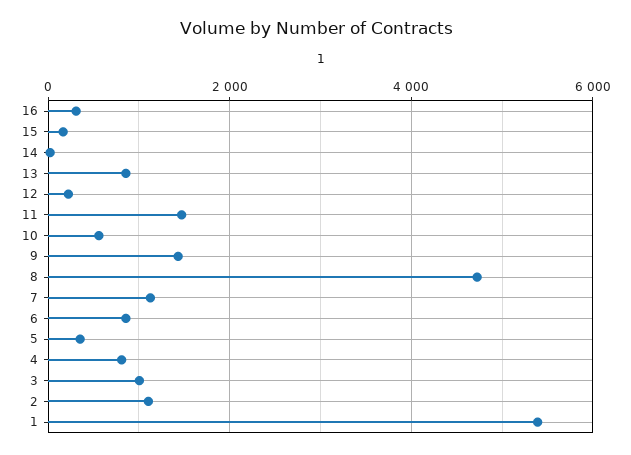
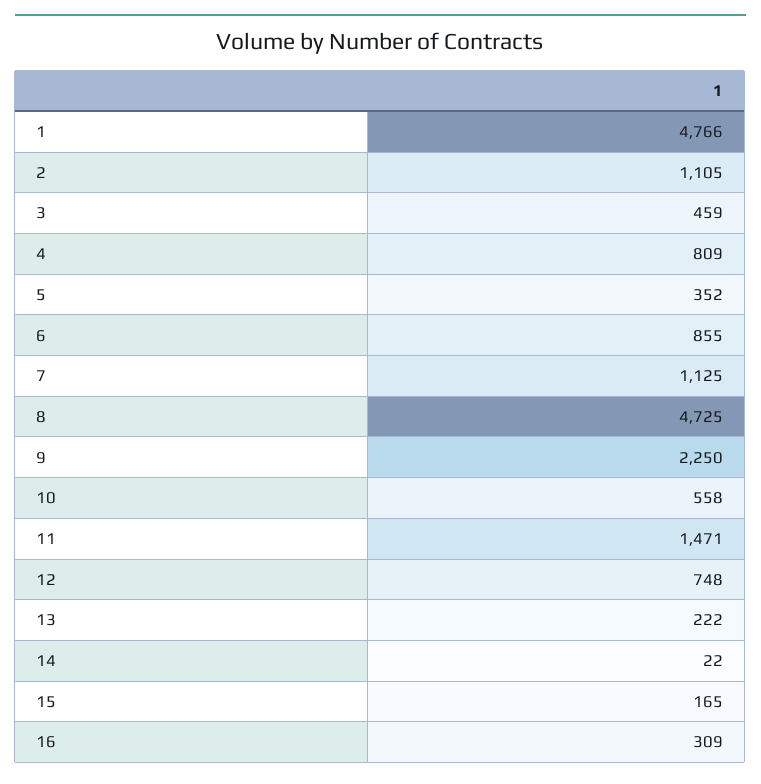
13: 800 -> 222
12: 200 -> 748
9: 1400 -> 2250
3: 1000 -> 459
1: 5400 -> 4766

